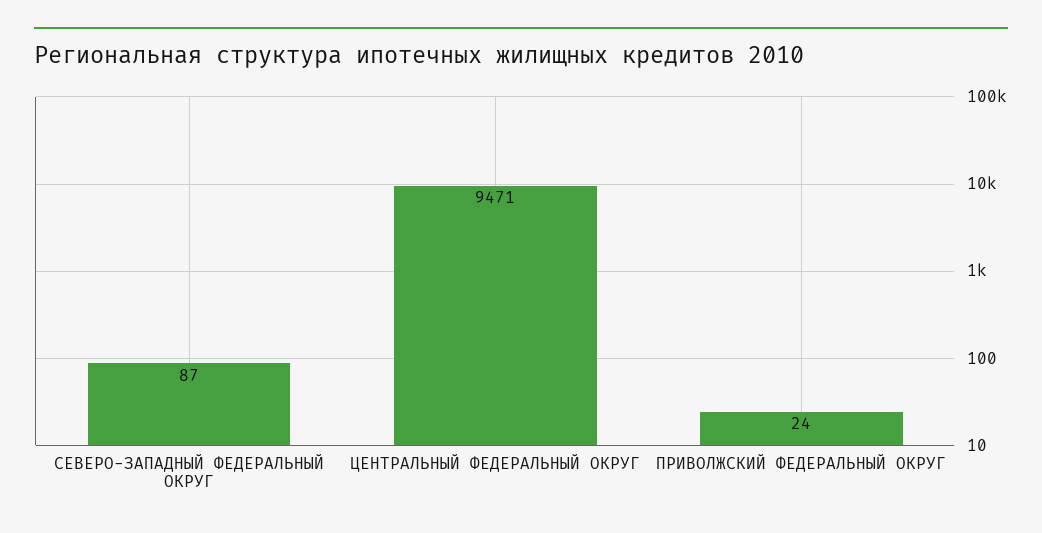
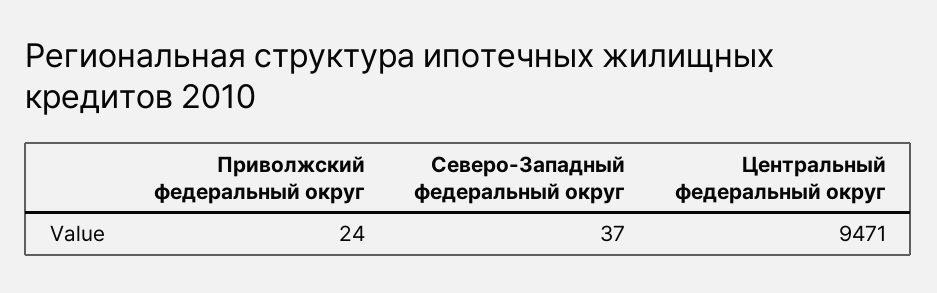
СЕВЕРО-ЗАПАДНЫЙ ФЕДЕРАЛЬНЫЙ ОКРУГ: 87 -> 37

